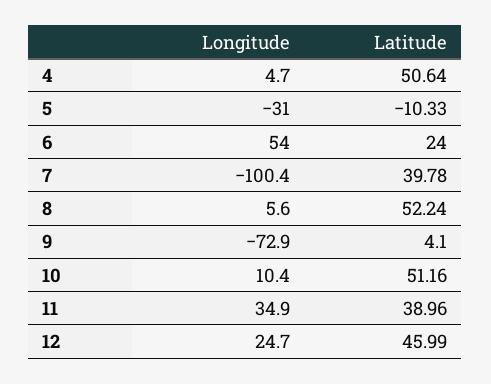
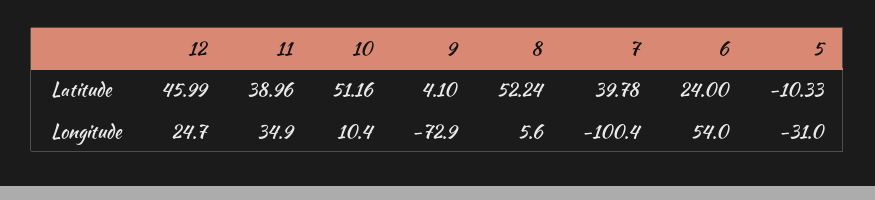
Longitude, 4: 4.7 -> none
Latitude, 4: 50.64 -> none

